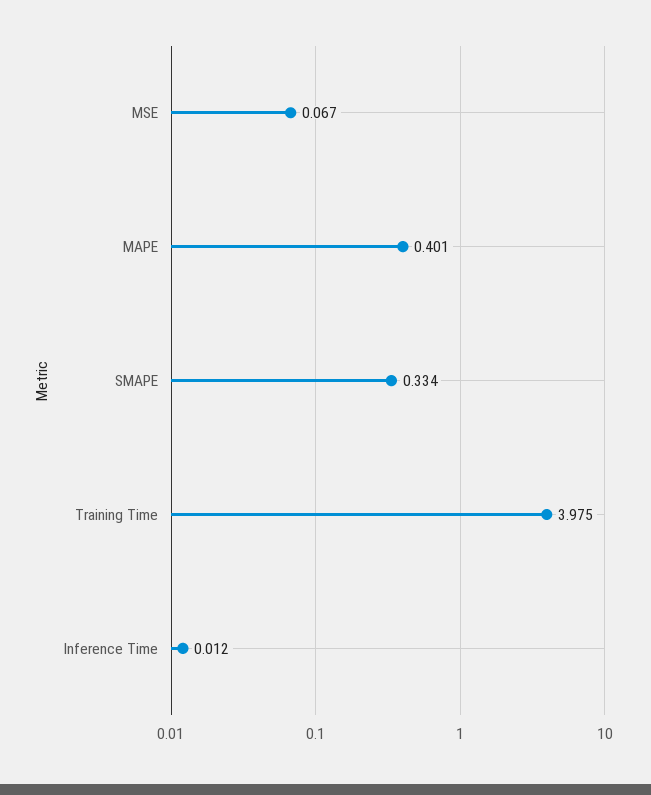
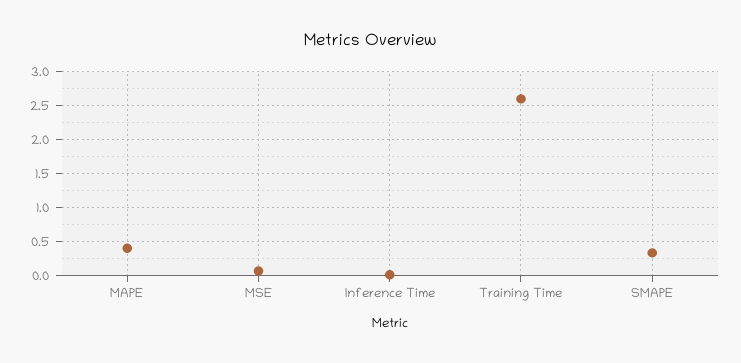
Training Time: 3.975 -> 2.6

